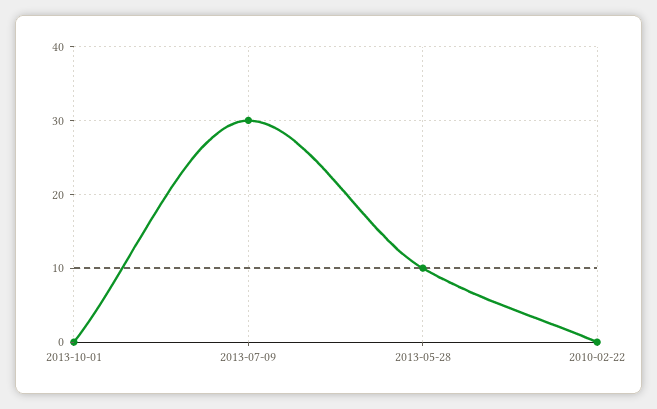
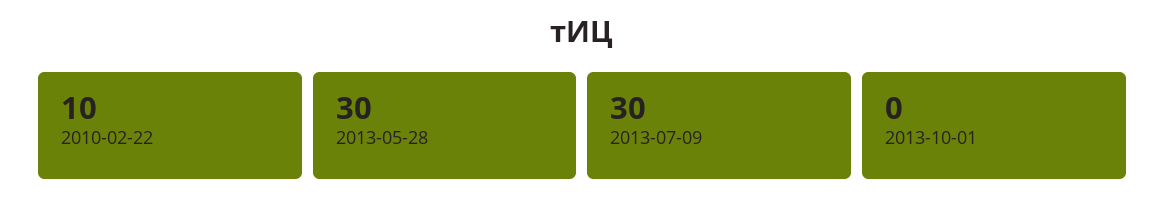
2013-05-28: 10 -> 30
2010-02-22: 0 -> 10

